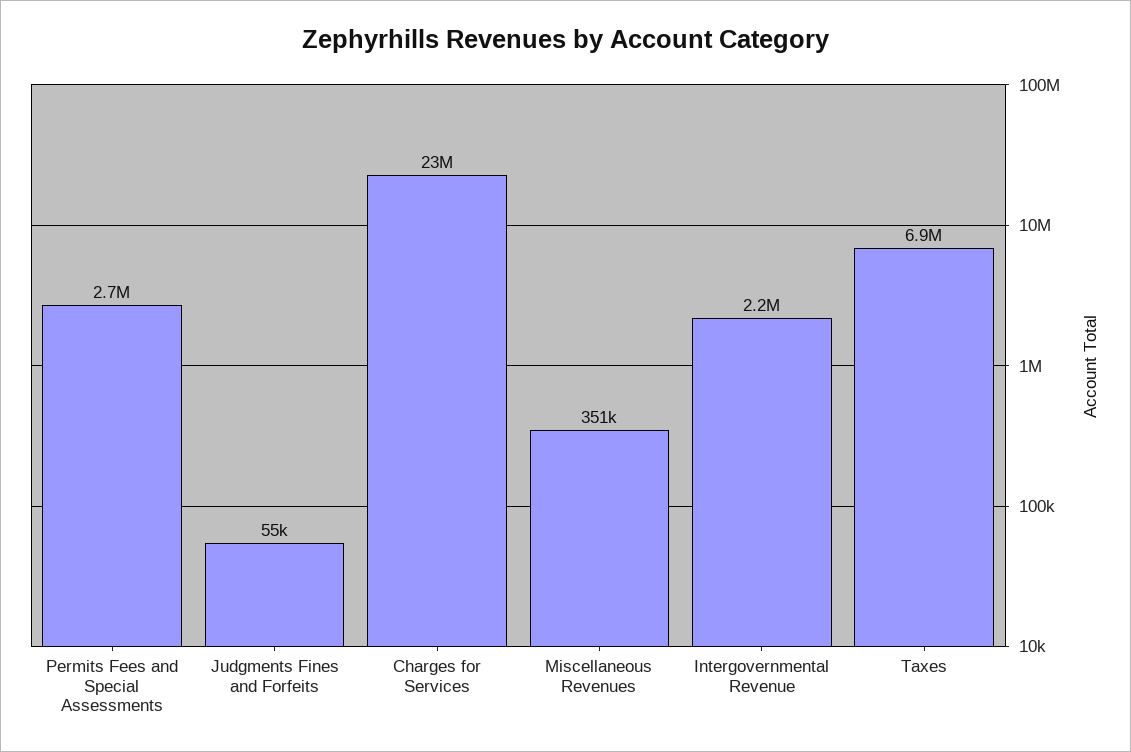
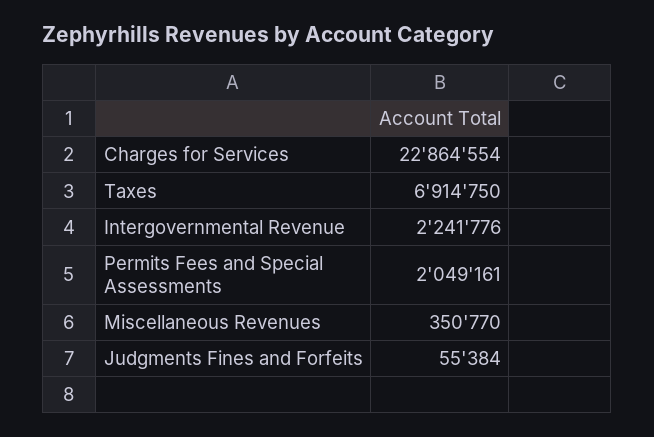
Permits Fees and Special Assessments: 2700000 -> 2049161

